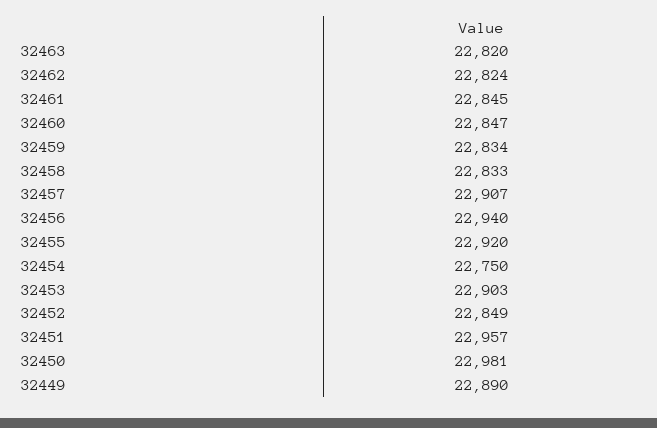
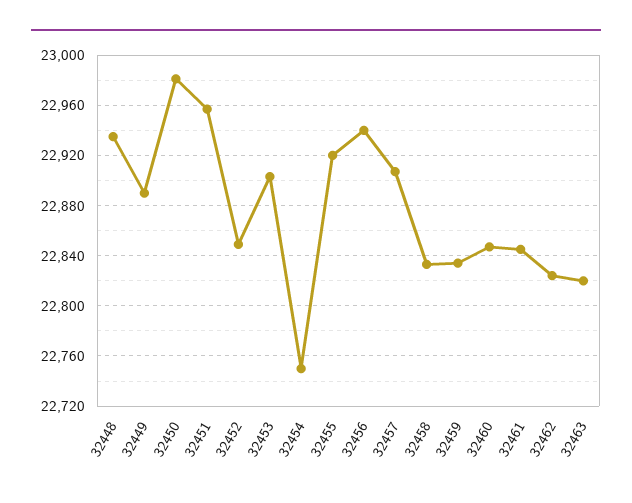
32448: none -> 22935

